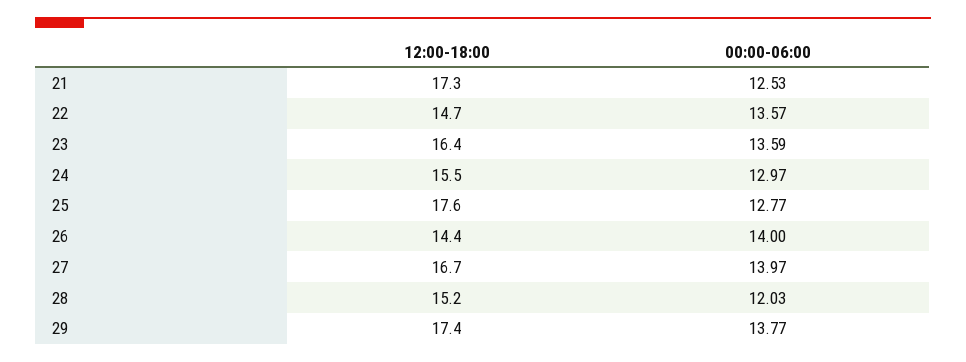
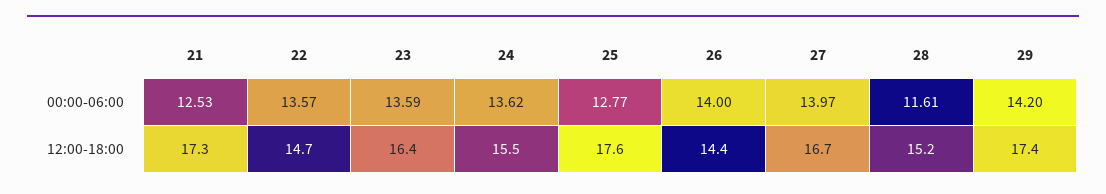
00:00-06:00, 24: 12.97 -> 13.62
00:00-06:00, 28: 12.03 -> 11.61
00:00-06:00, 29: 13.77 -> 14.2

